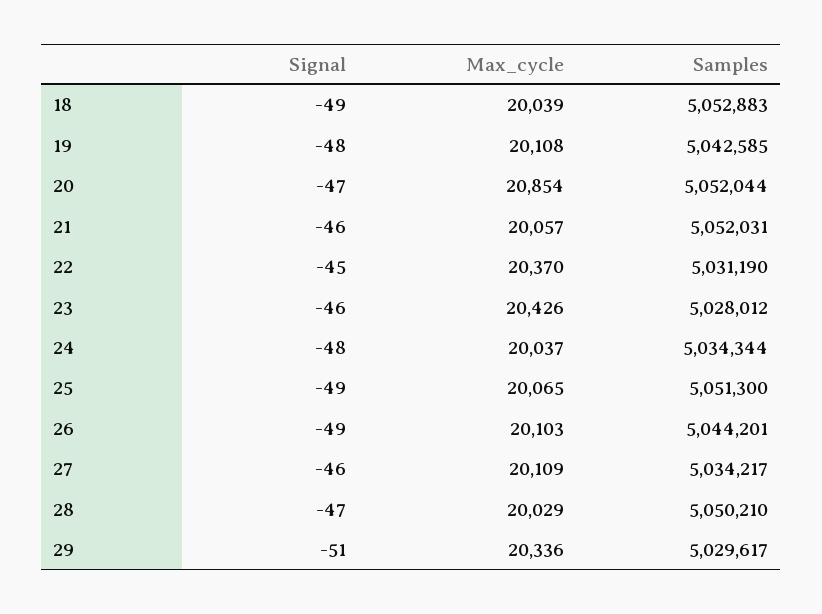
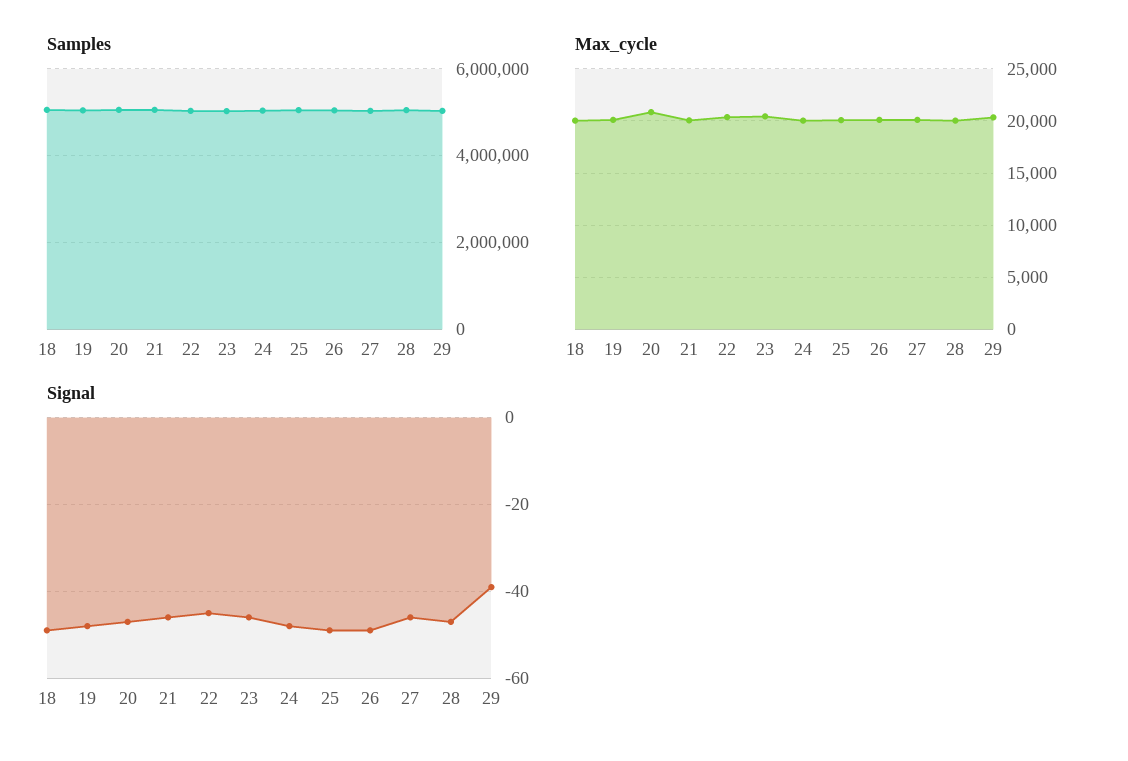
Signal, 29: -51 -> -40

